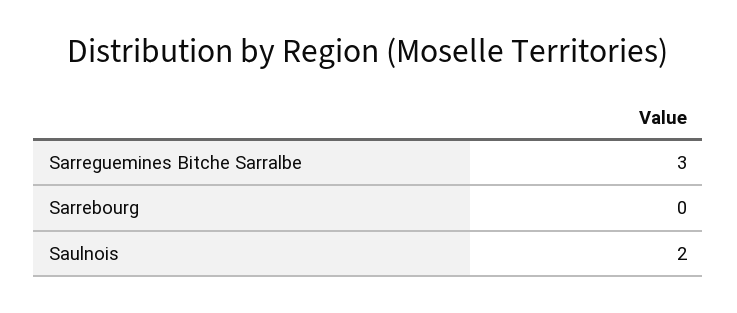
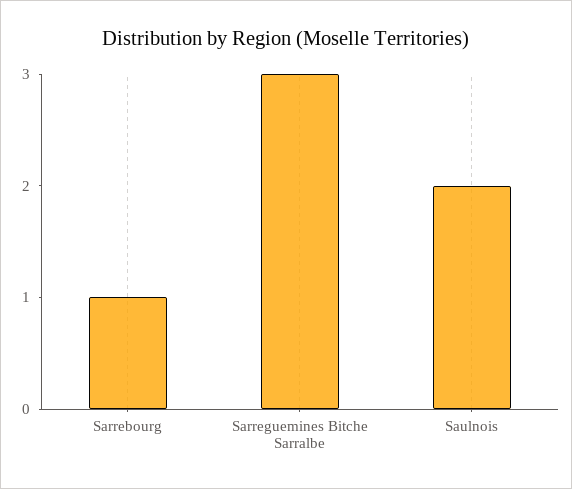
Sarrebourg: 0 -> 1

